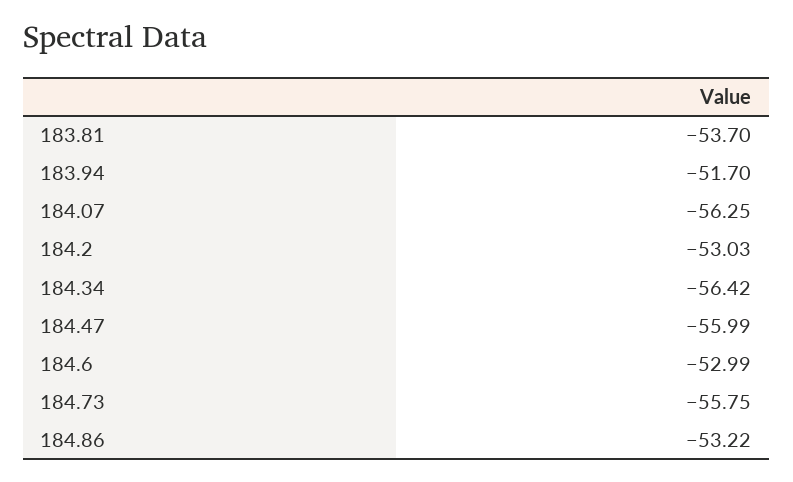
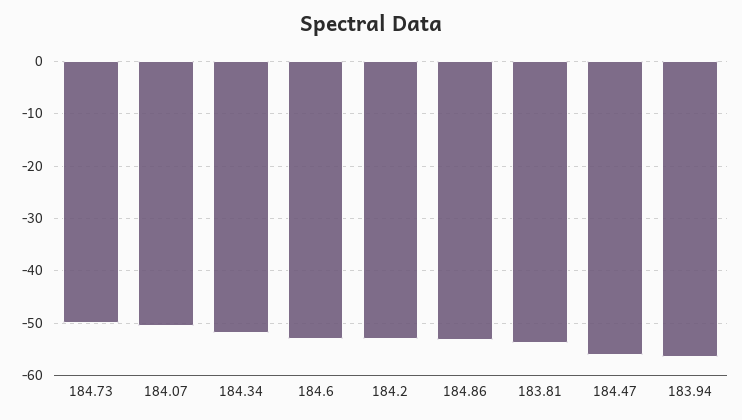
183.94: -51.7 -> -56
184.07: -56.25 -> -50
184.34: -56.42 -> -52
184.73: -55.75 -> -50

